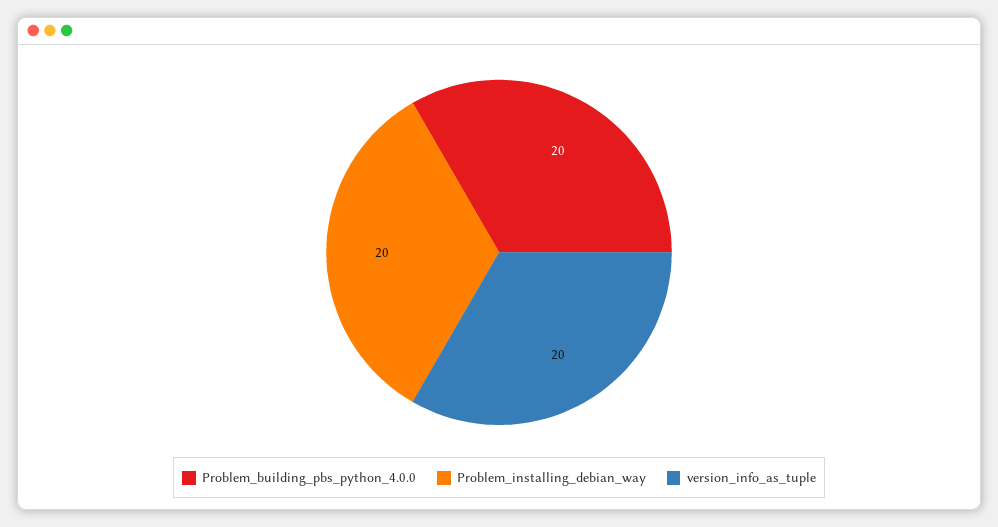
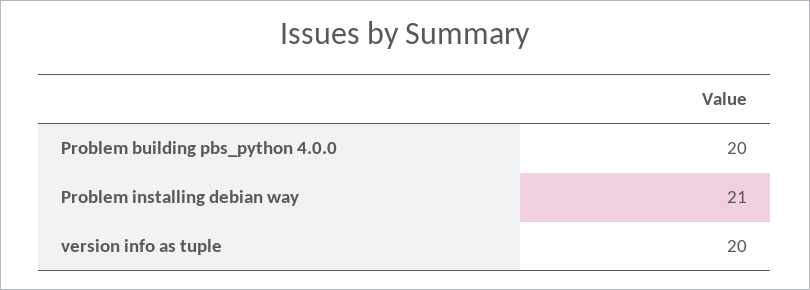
Problem_installing_debian_way: 20 -> 21

